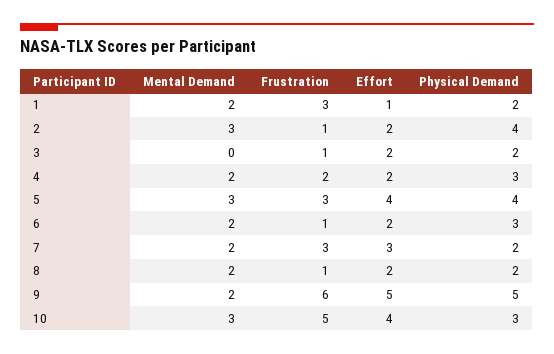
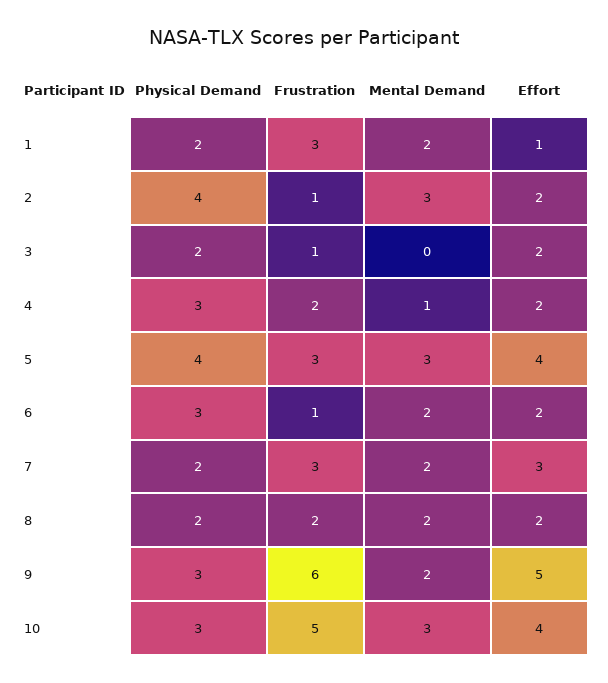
Mental Demand, 4: 2 -> 1
Frustration, 8: 1 -> 2
Physical Demand, 9: 5 -> 3

